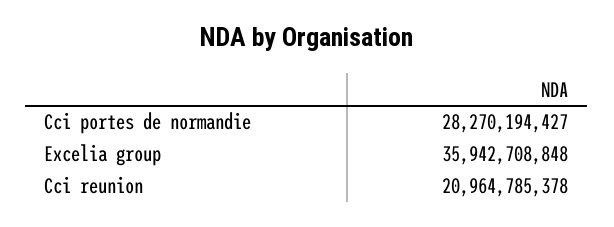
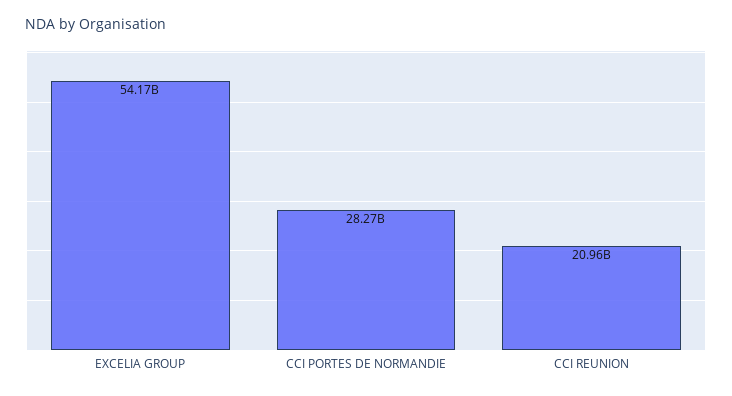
Excelia group: 35942708848 -> 54170000000

